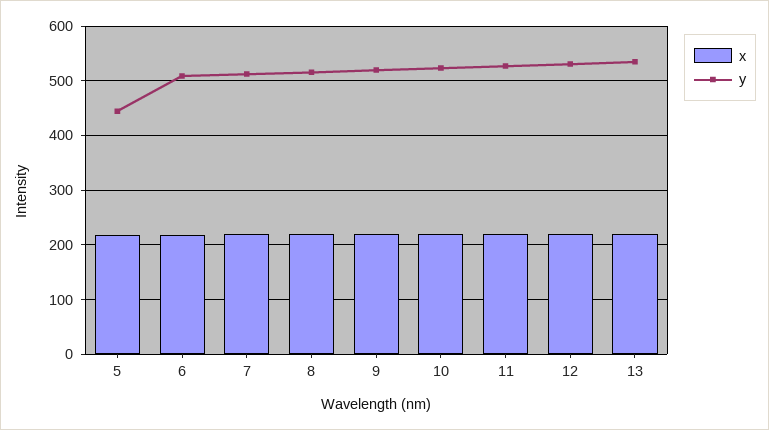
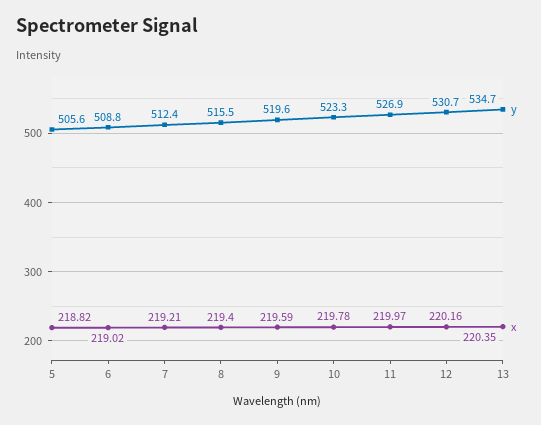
y, 5: 440 -> 505.6

